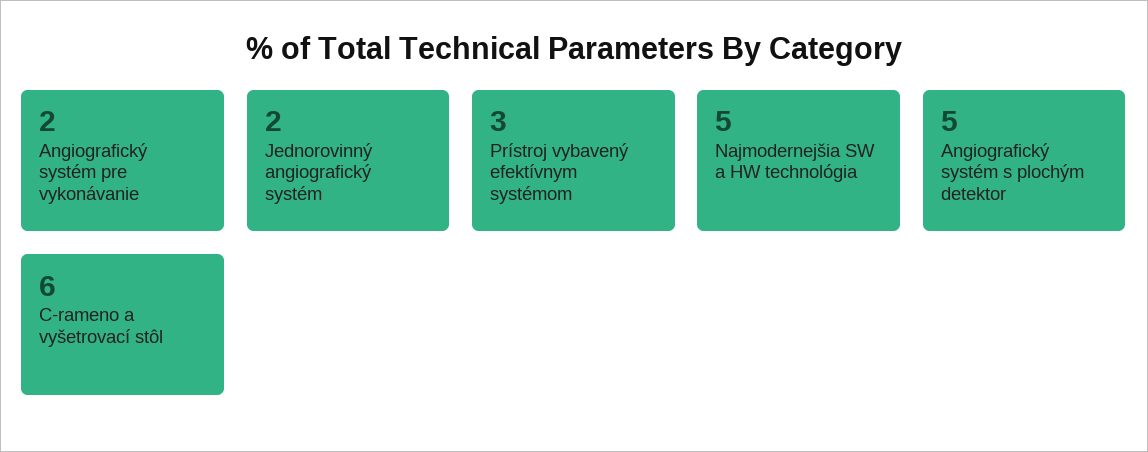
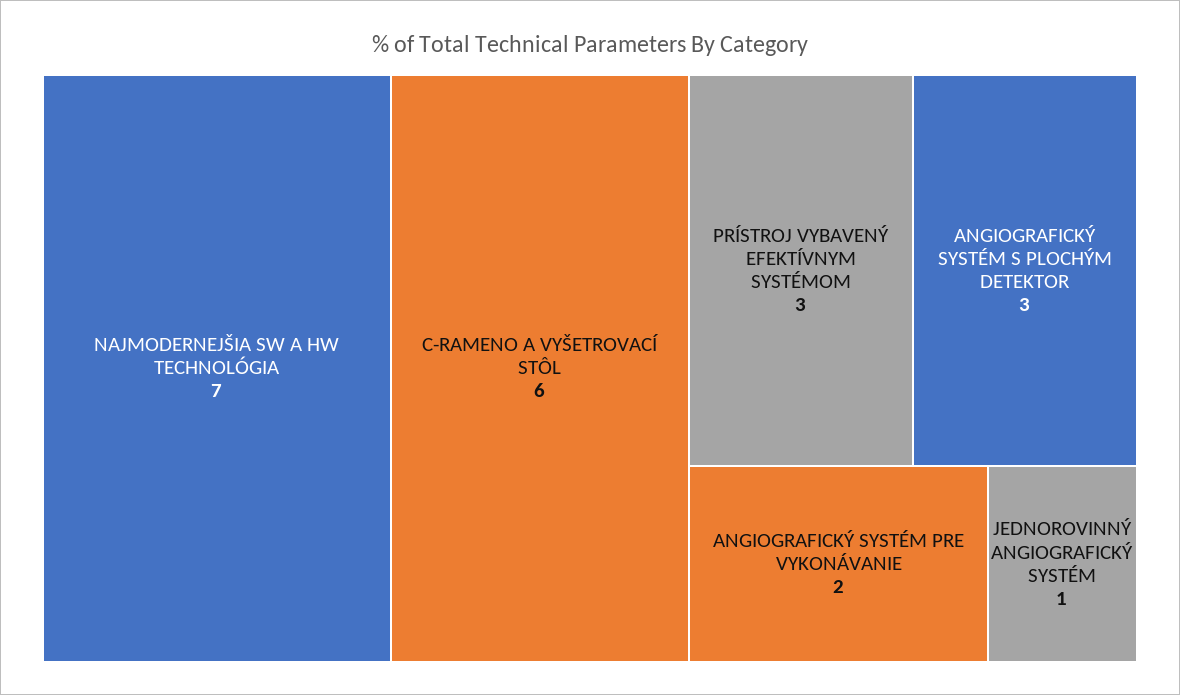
Jednorovinný angiografický systém: 2 -> 1
Najmodernejšia SW a HW technológia: 5 -> 7
Angiografický systém s plochým detektor: 5 -> 3

